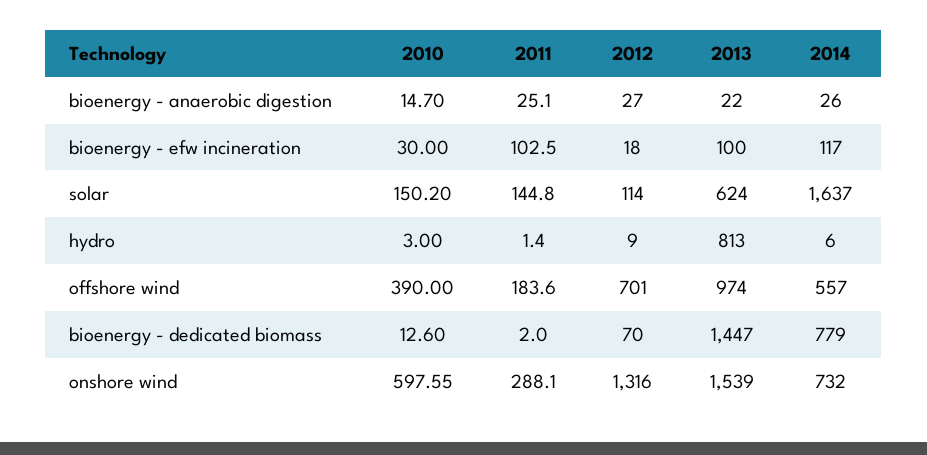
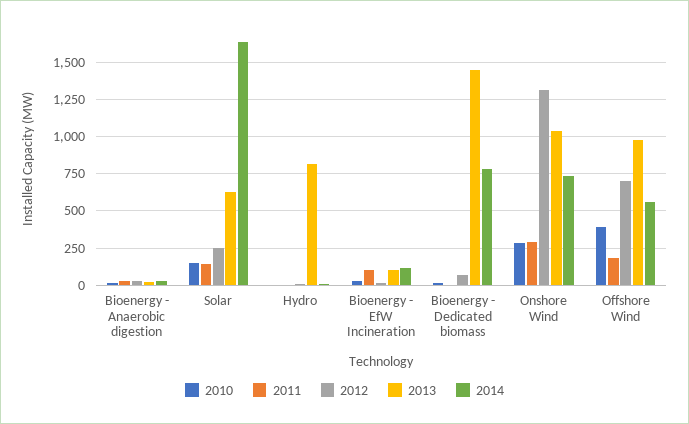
2012, solar: 114 -> 250
2010, onshore wind: 597.55 -> 300
2013, onshore wind: 1539 -> 1050

